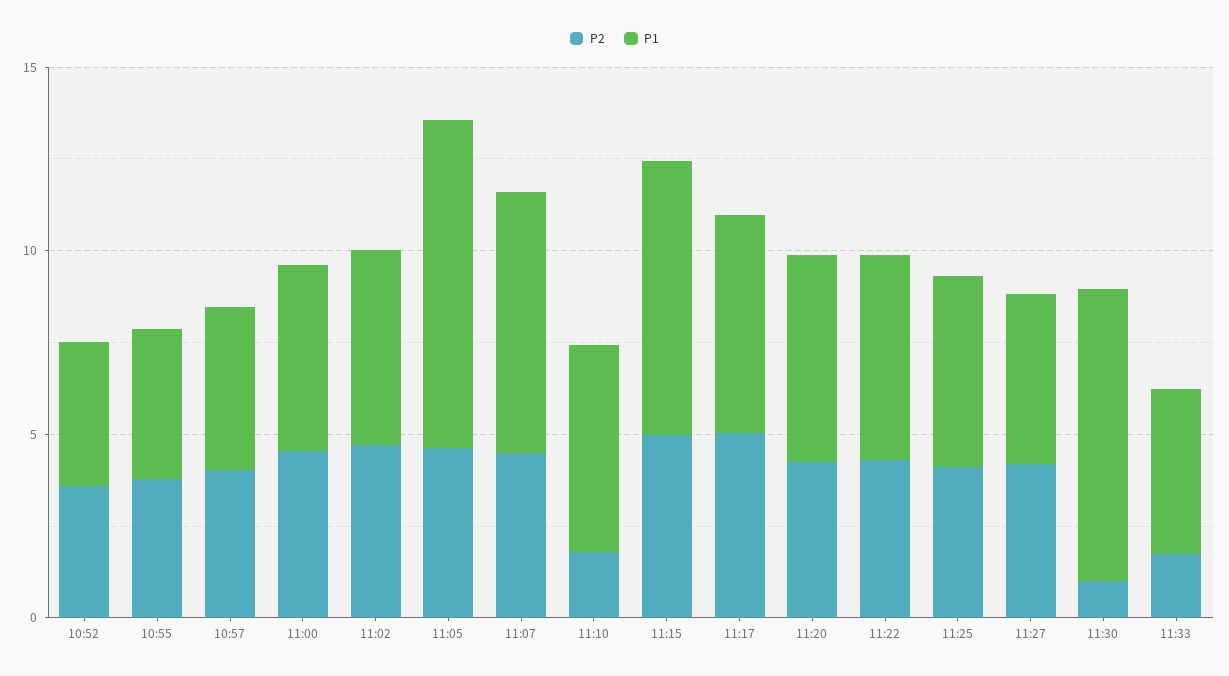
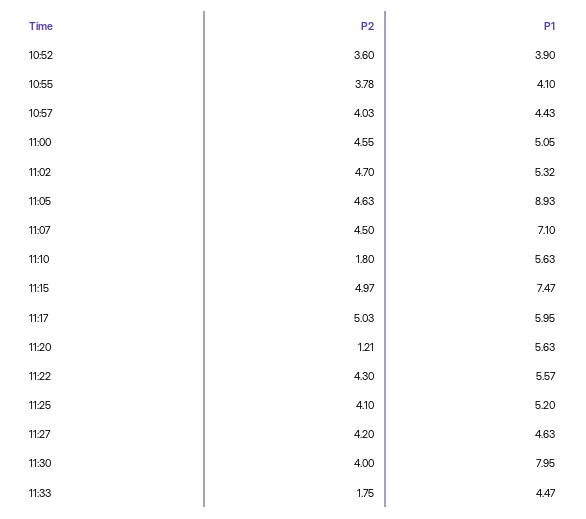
P2, 11:20: 4 -> 1.21
P2, 11:30: 1 -> 4

